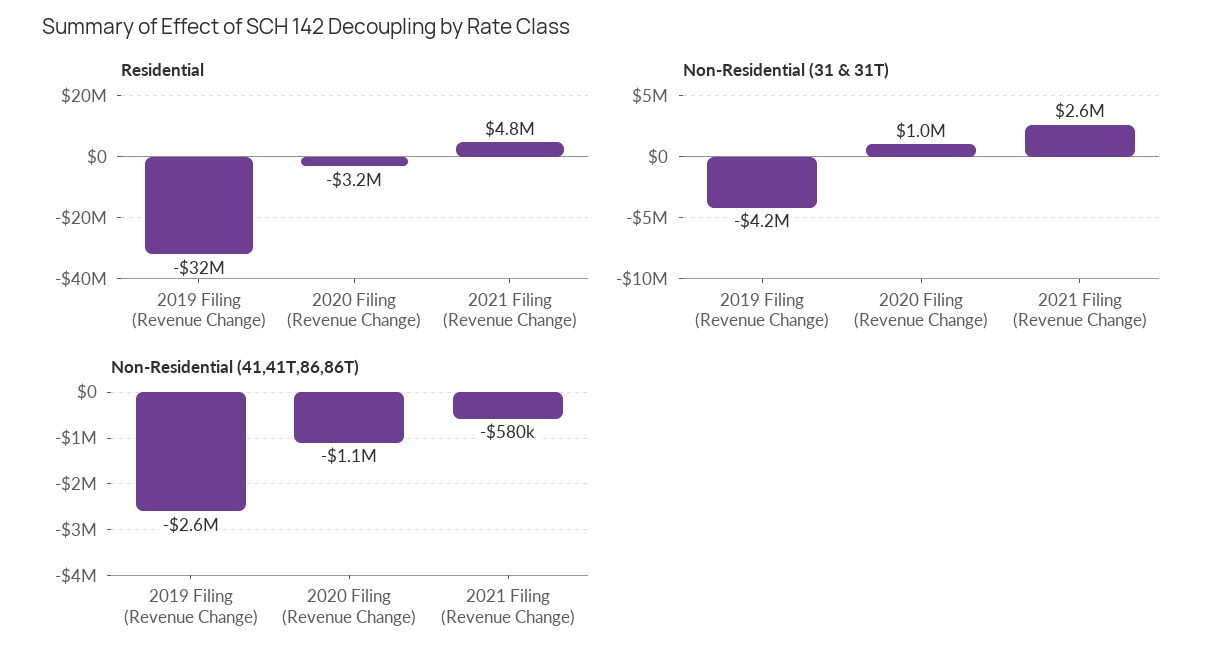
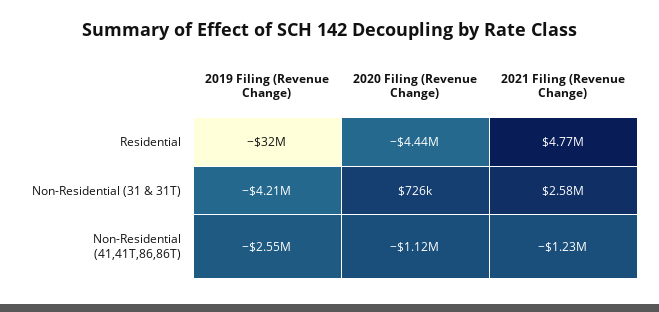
Residential, 2020 Filing (Revenue Change): -3200000 -> -4440000
Non-Residential (31 & 31T), 2020 Filing (Revenue Change): 1000000 -> 726000
Non-Residential (41,41T,86,86T), 2021 Filing (Revenue Change): -580000 -> -1230000

